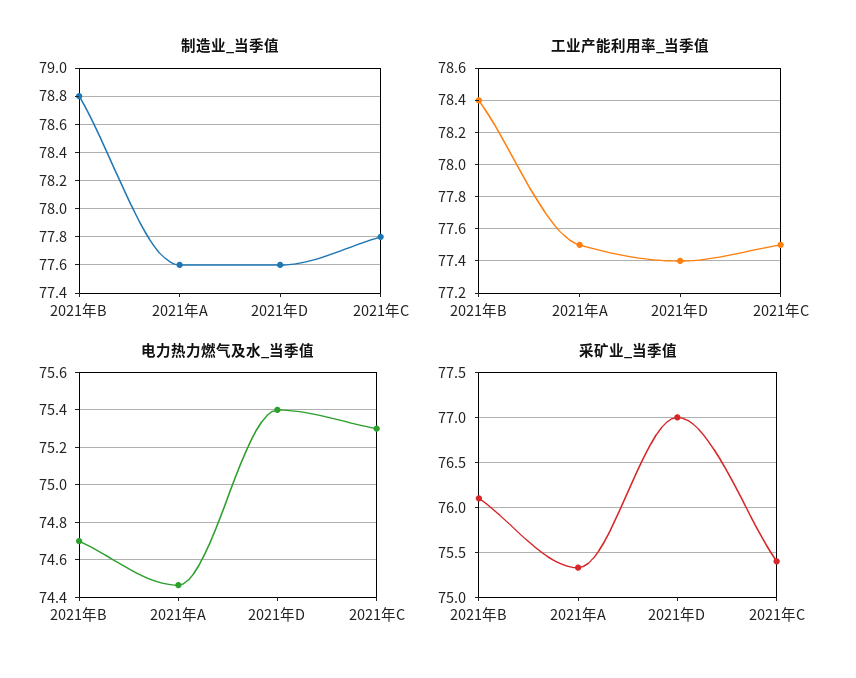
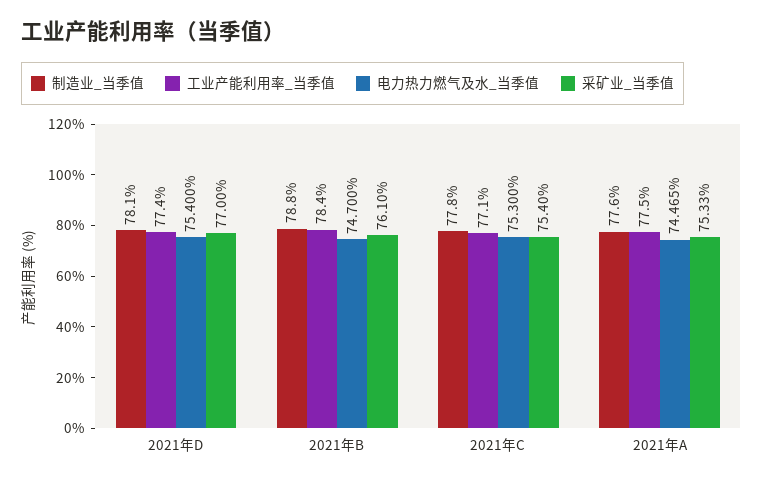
制造业_当季值, 2021年D: 77.6 -> 78.1
工业产能利用率_当季值, 2021年C: 77.5 -> 77.1

